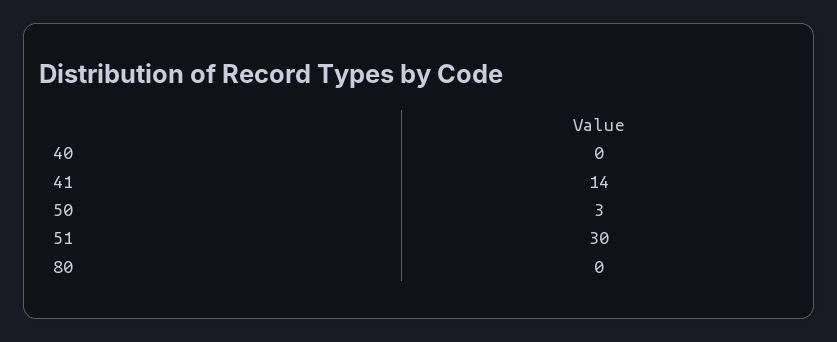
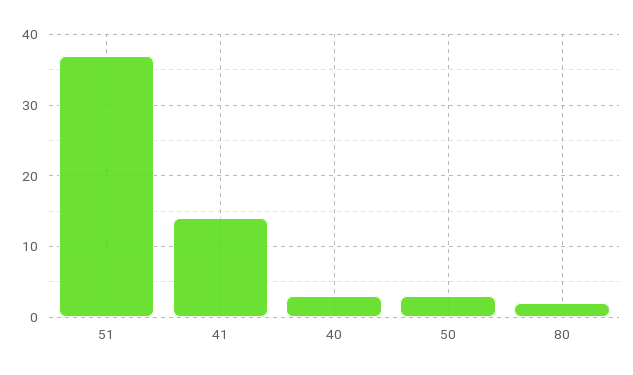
40: 0 -> 3
51: 30 -> 37
80: 0 -> 2

